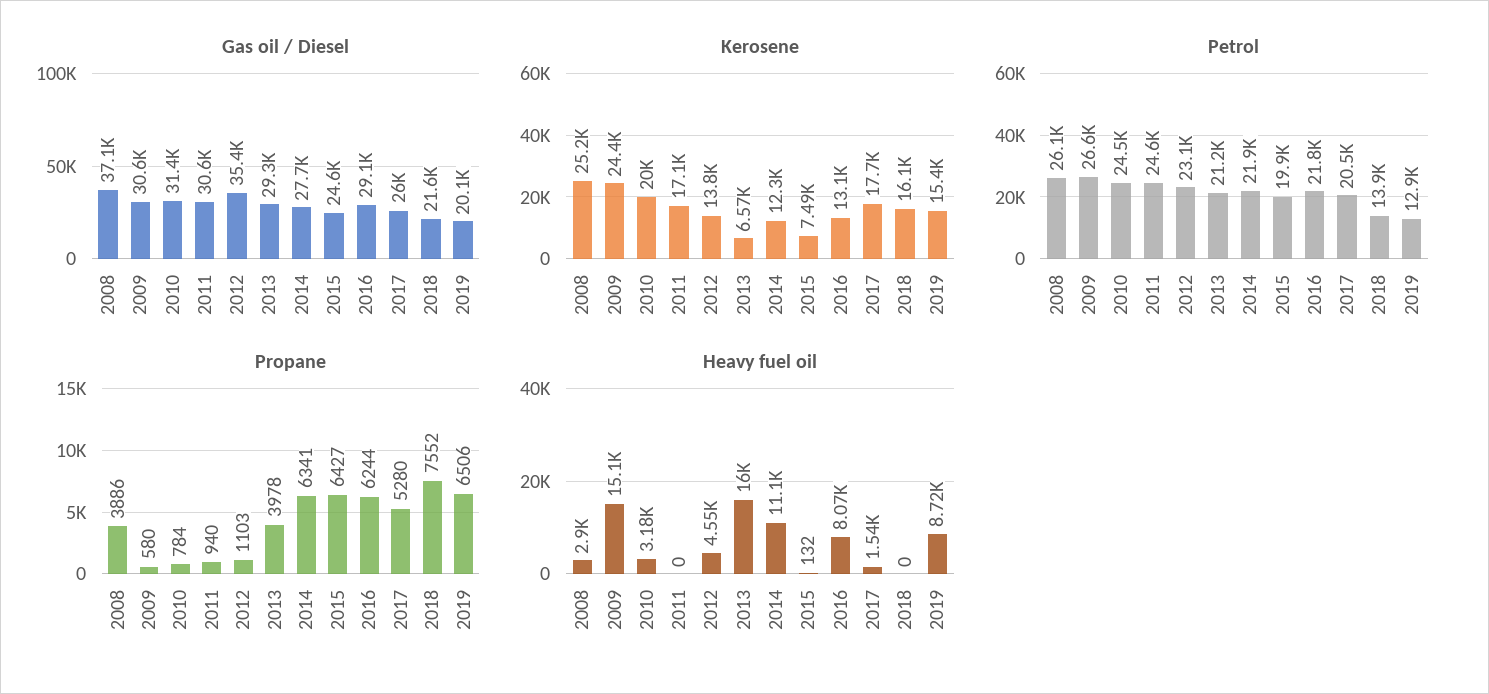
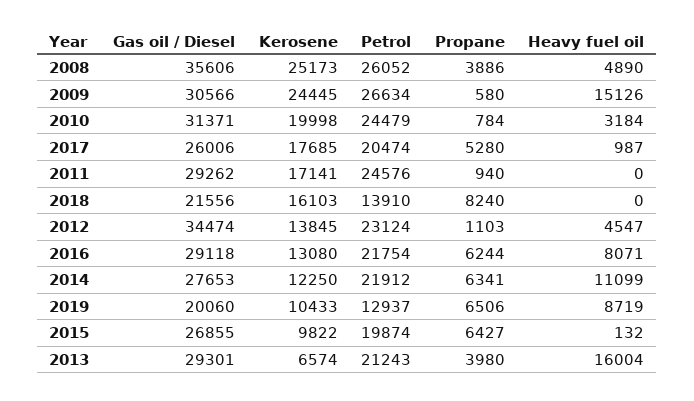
Gas oil / Diesel, 2008: 37100 -> 35606
Gas oil / Diesel, 2011: 30600 -> 29262
Gas oil / Diesel, 2012: 35400 -> 34474
Gas oil / Diesel, 2015: 24600 -> 26855
Kerosene, 2015: 7490 -> 9822
Kerosene, 2019: 15400 -> 10433
Propane, 2013: 3978 -> 3980
Propane, 2018: 7552 -> 8240
Heavy fuel oil, 2008: 2900 -> 4890
Heavy fuel oil, 2017: 1540 -> 987

